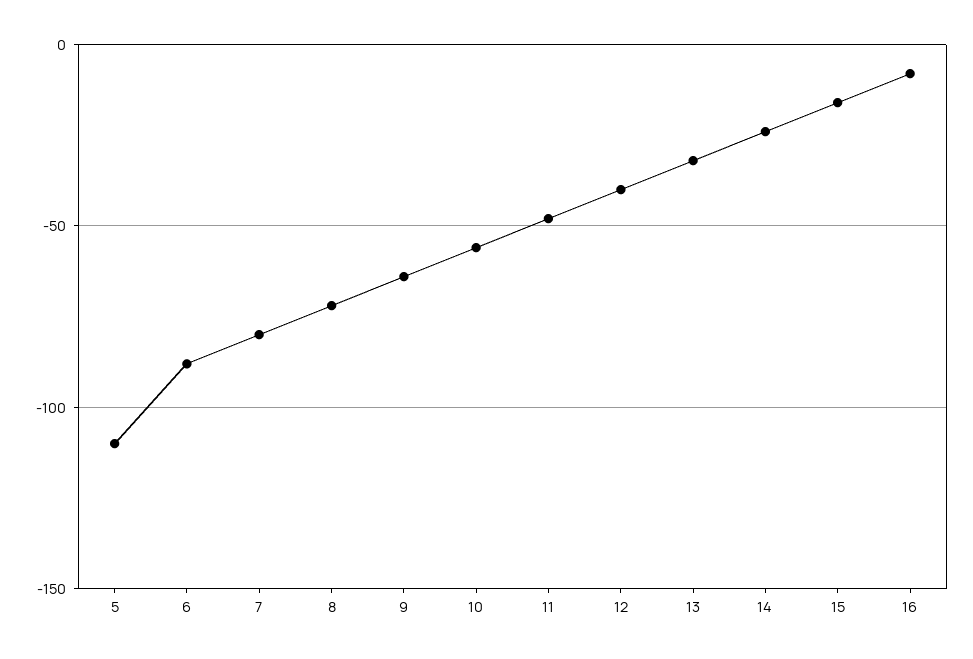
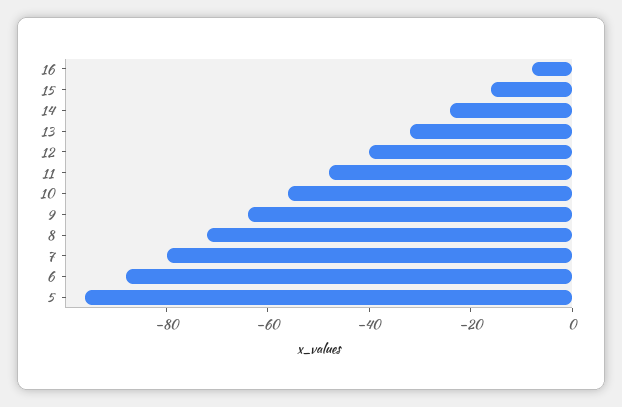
5: -110 -> -95

